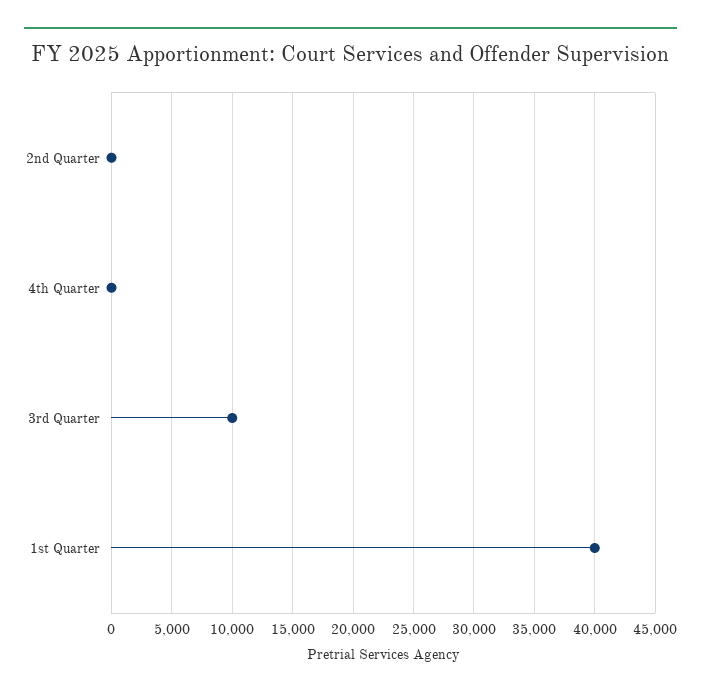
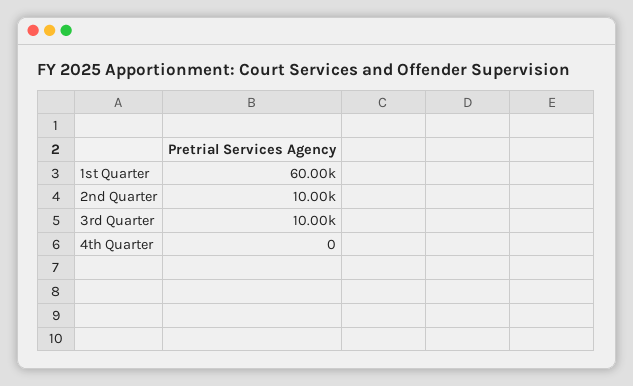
2nd Quarter: 0 -> 10000
1st Quarter: 40000 -> 60000

